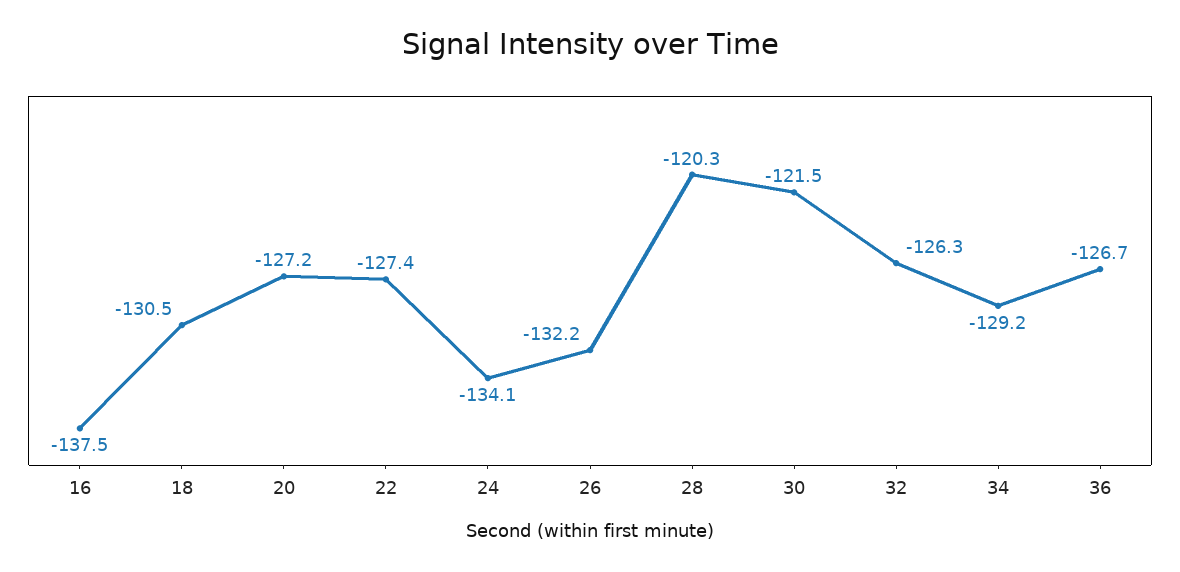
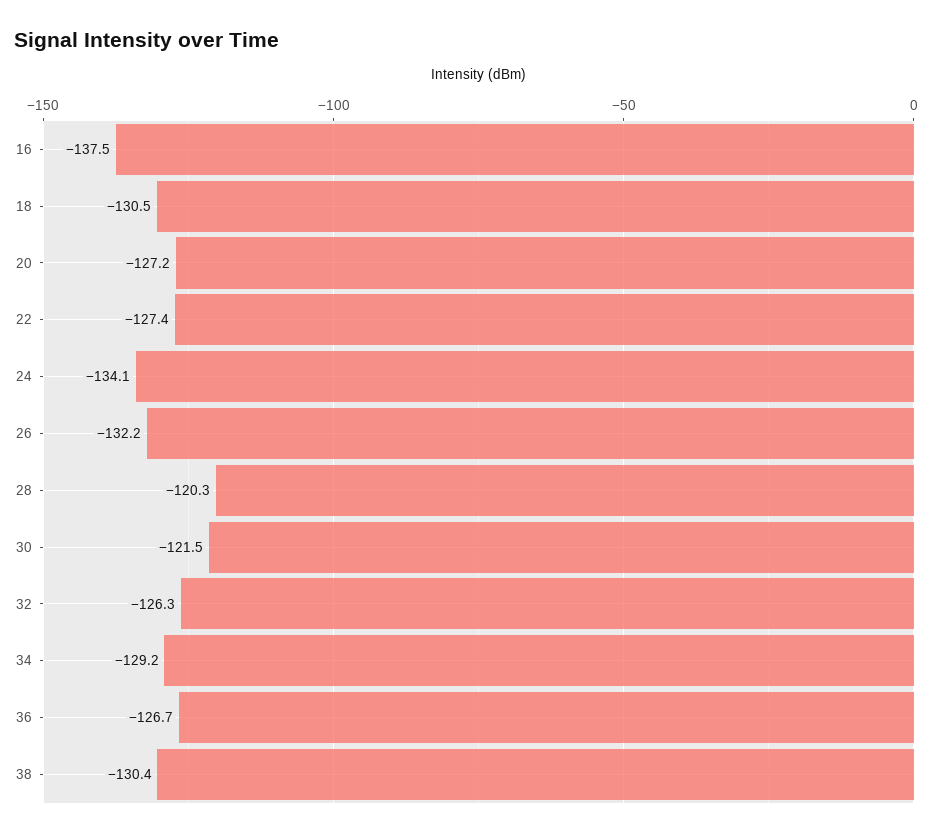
38: none -> -130.4

